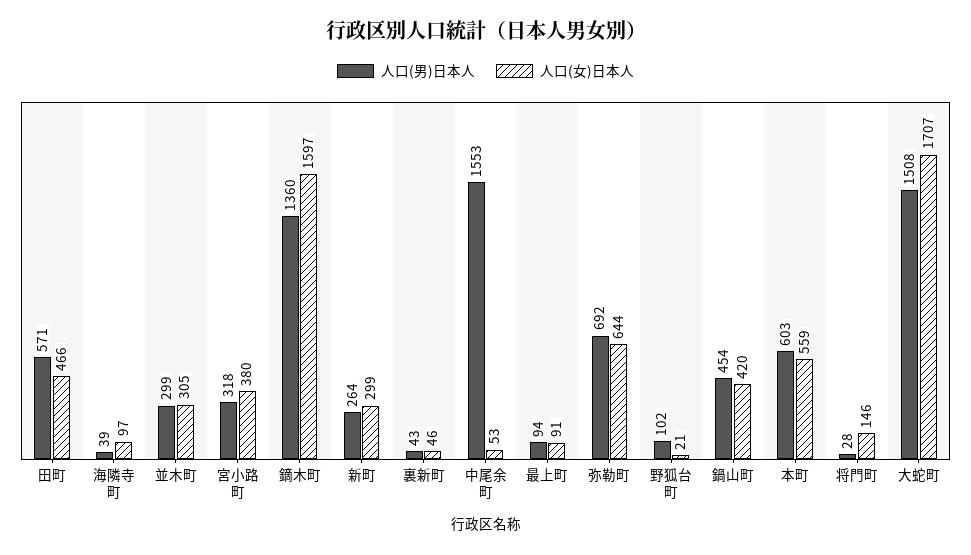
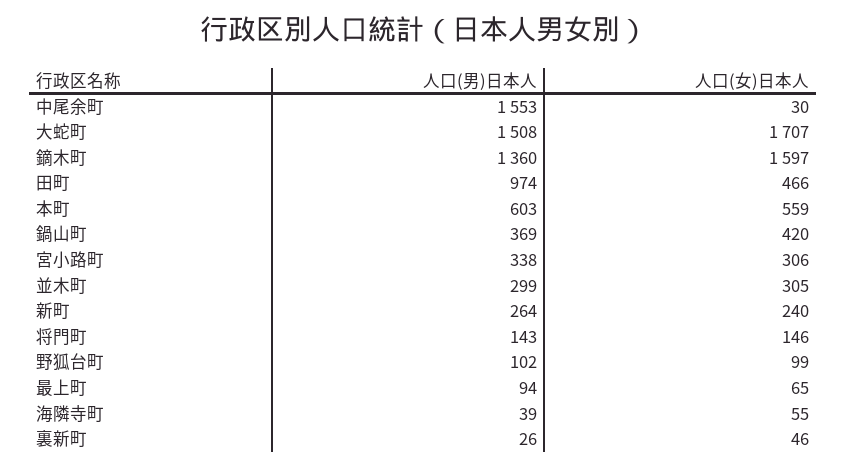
人口(男)日本人, 田町: 571 -> 974
人口(女)日本人, 海隣寺町: 97 -> 55
人口(男)日本人, 宮小路町: 318 -> 338
人口(女)日本人, 宮小路町: 380 -> 306
人口(女)日本人, 新町: 299 -> 240
人口(男)日本人, 裏新町: 43 -> 26
人口(女)日本人, 中尾余町: 53 -> 30
人口(女)日本人, 最上町: 91 -> 65
人口(男)日本人, 弥勒町: 692 -> none
人口(女)日本人, 弥勒町: 644 -> none
人口(女)日本人, 野狐台町: 21 -> 99
人口(男)日本人, 鍋山町: 454 -> 369
人口(男)日本人, 将門町: 28 -> 143

